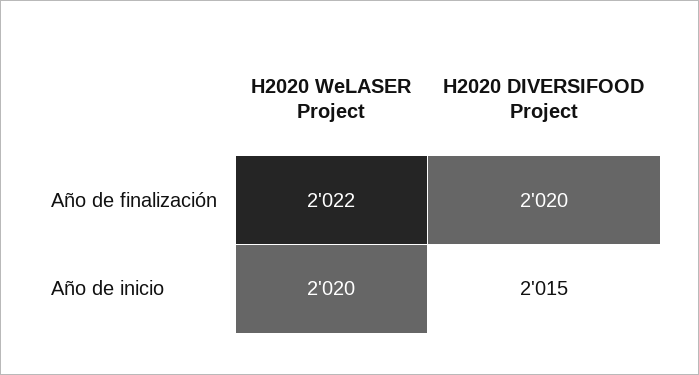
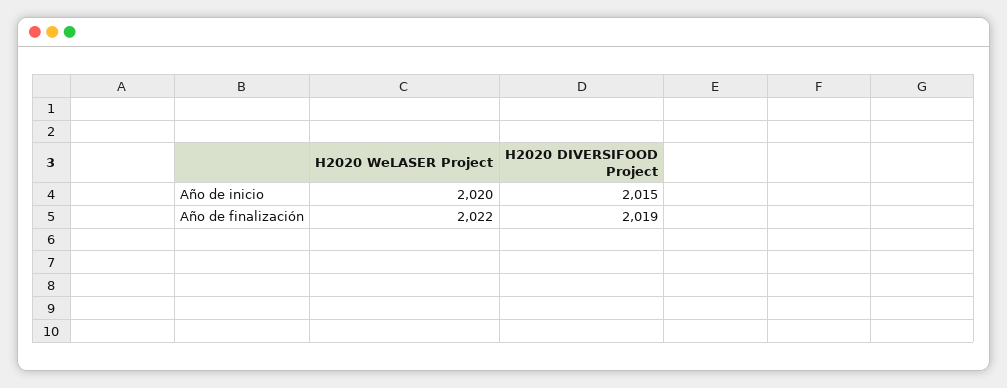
H2020 DIVERSIFOOD Project, Año de finalización: 2020 -> 2019

